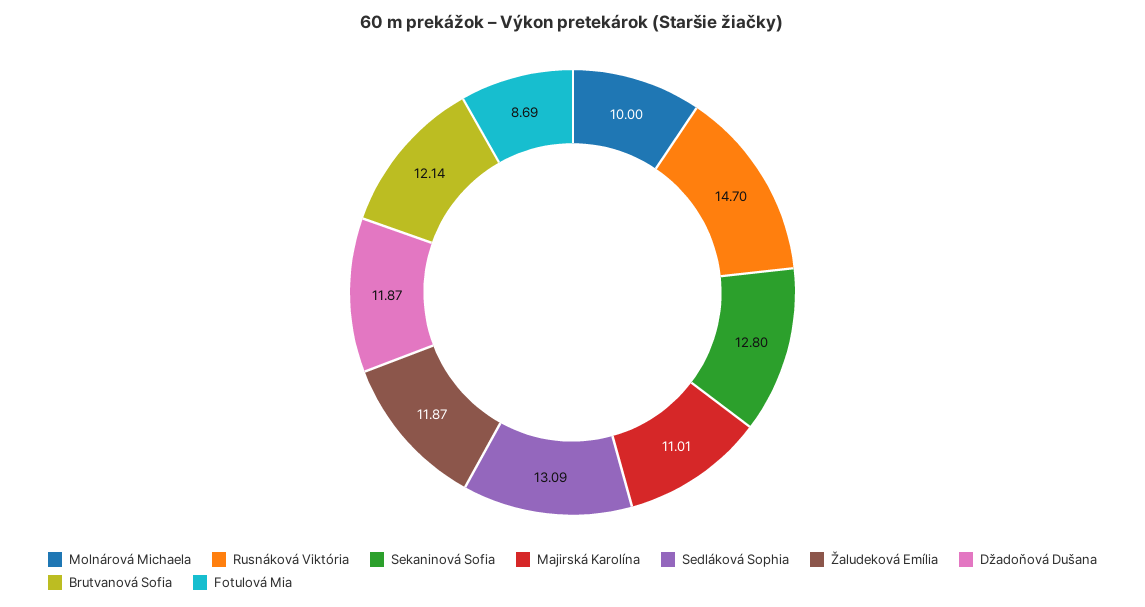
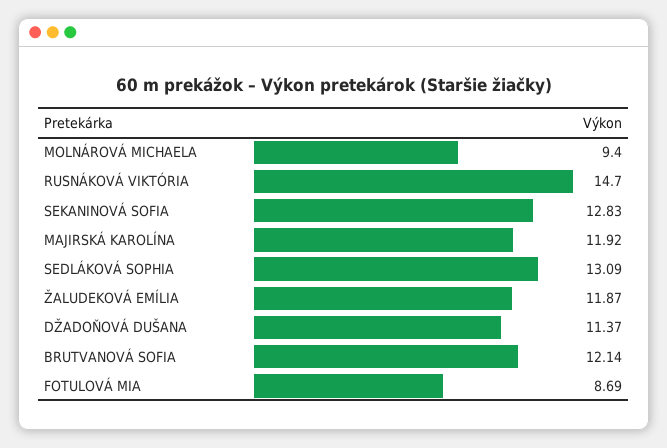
Molnárová Michaela: 10 -> 9.4
Sekaninová Sofia: 12.8 -> 12.83
Majirská Karolína: 11.01 -> 11.92
Džadoňová Dušana: 11.87 -> 11.37

